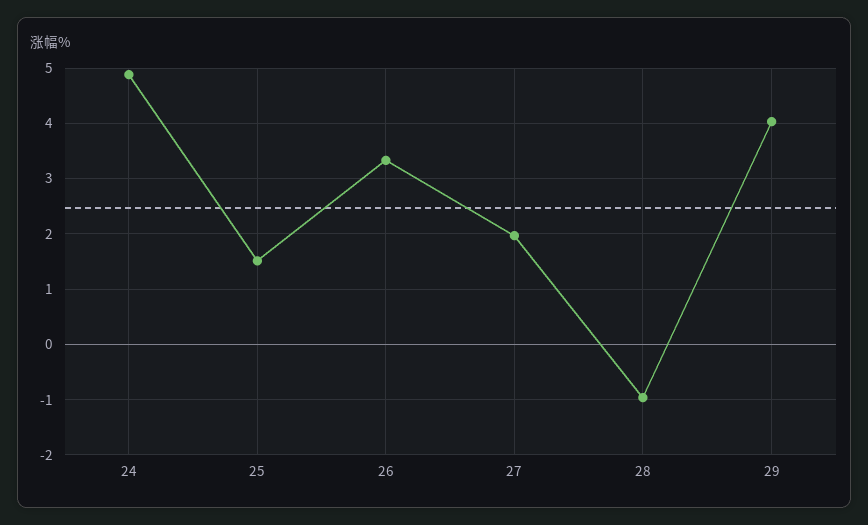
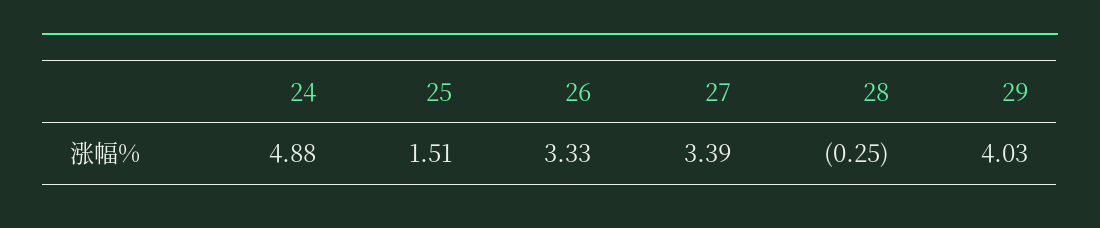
27: 2 -> 3.39
28: -1 -> -0.25

